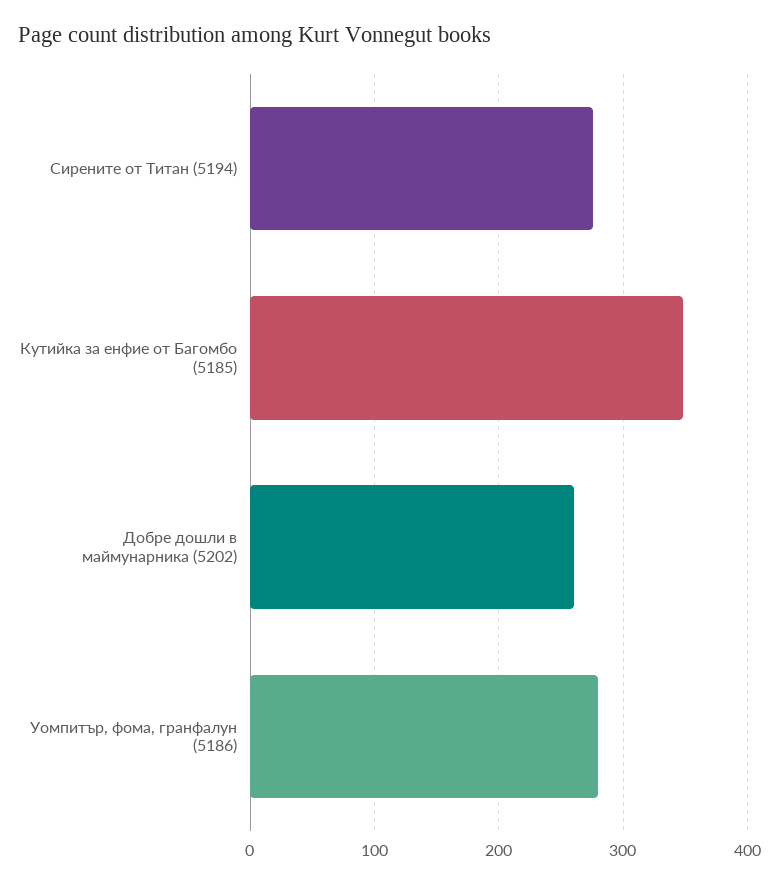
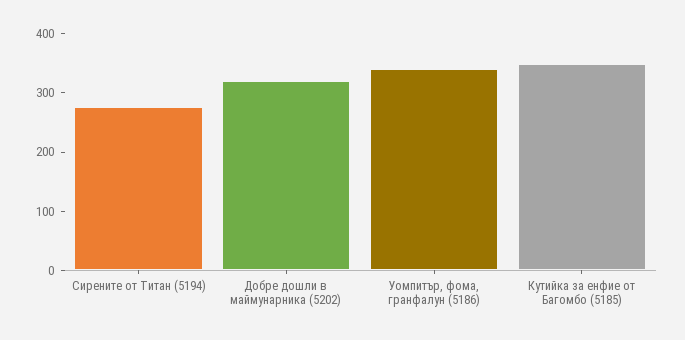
Добре дошли в маймунарника (5202): 260 -> 320
Уомпитър, фома, гранфалун (5186): 280 -> 340

